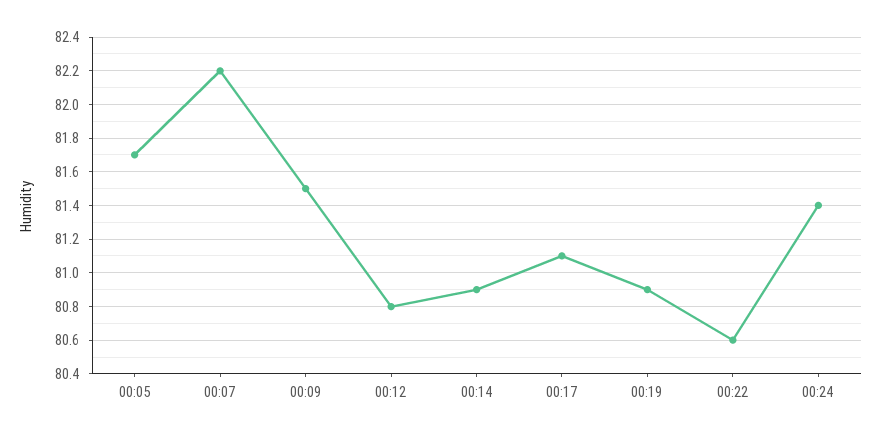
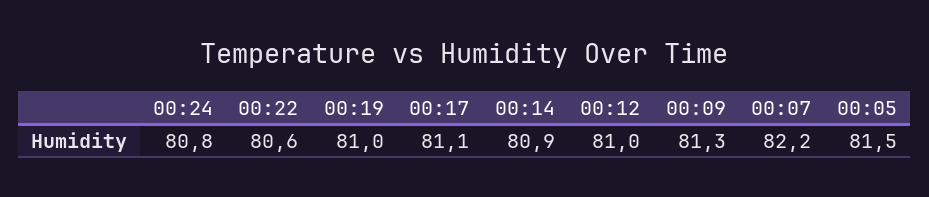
00:05: 81.7 -> 81.5
00:09: 81.5 -> 81.3
00:12: 80.8 -> 81
00:19: 80.9 -> 81
00:24: 81.4 -> 80.8

